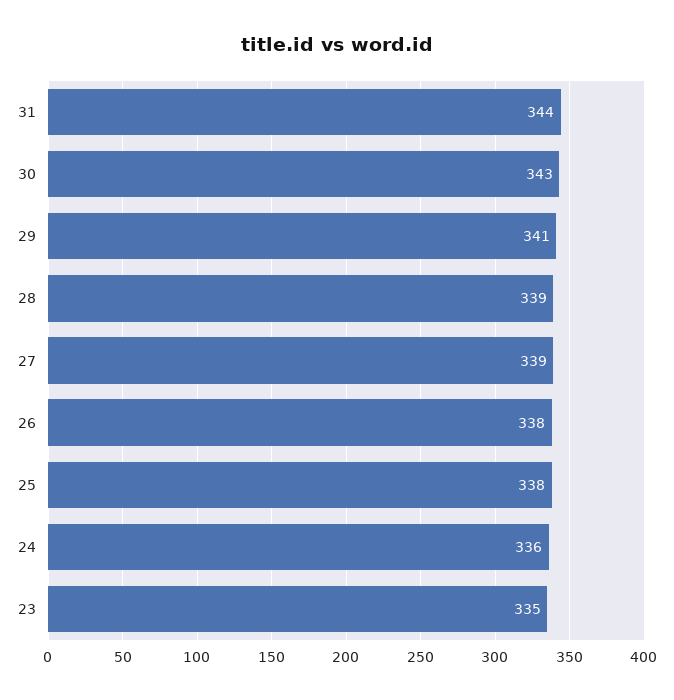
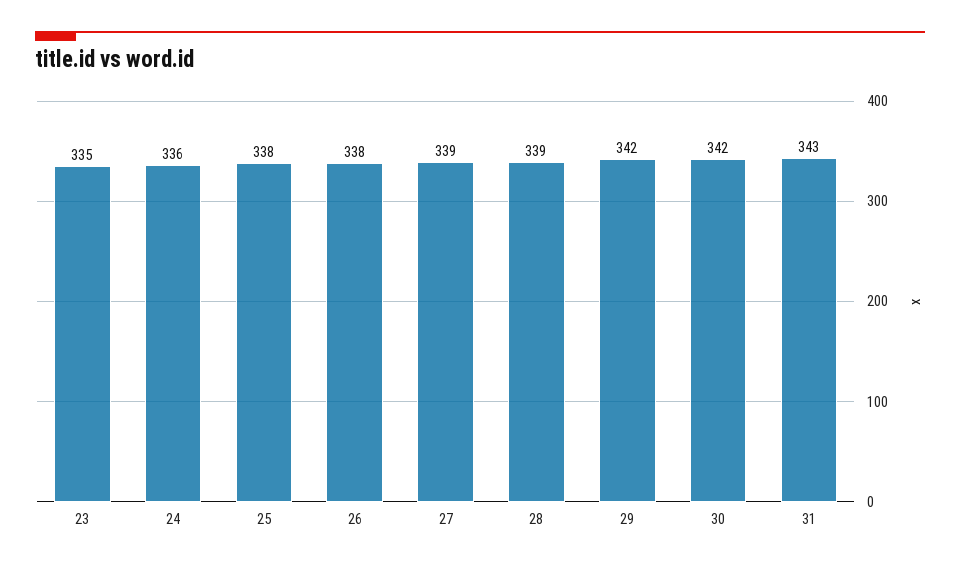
31: 344 -> 343
30: 343 -> 342
29: 341 -> 342

